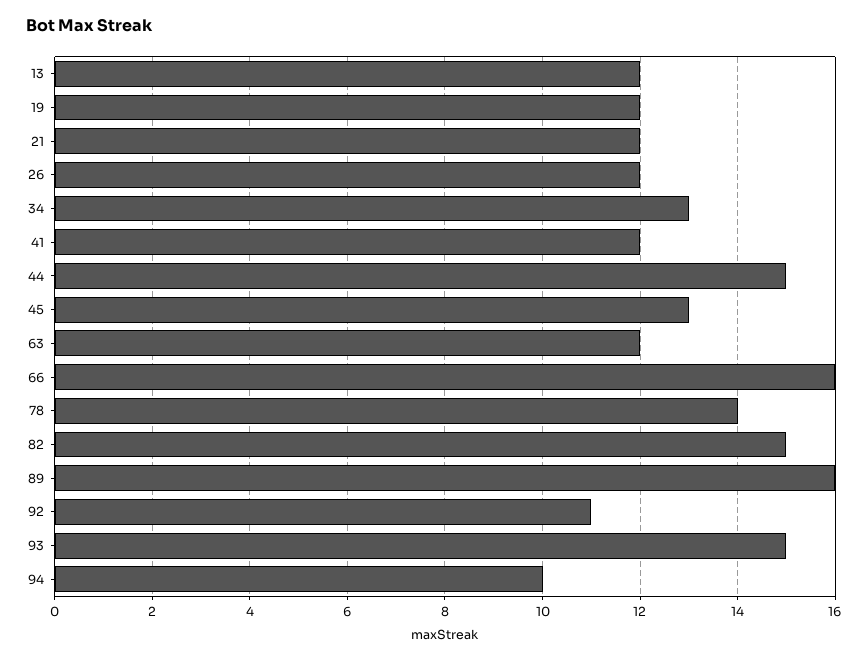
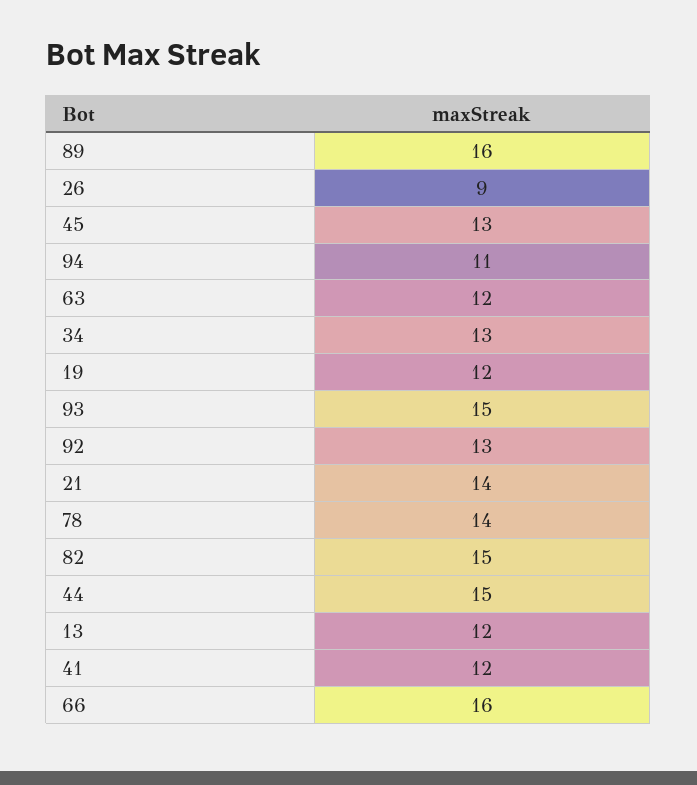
21: 12 -> 14
26: 12 -> 9
92: 11 -> 13
94: 10 -> 11

